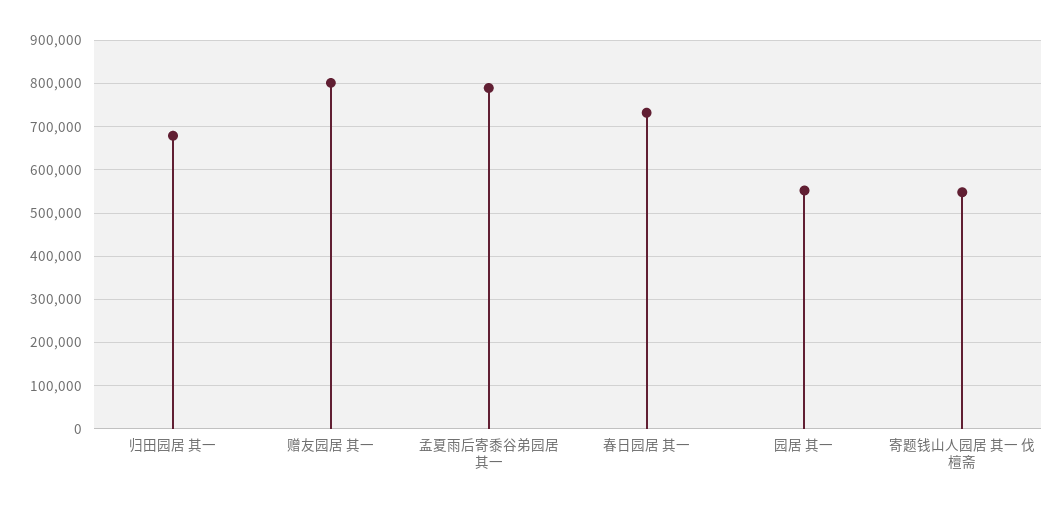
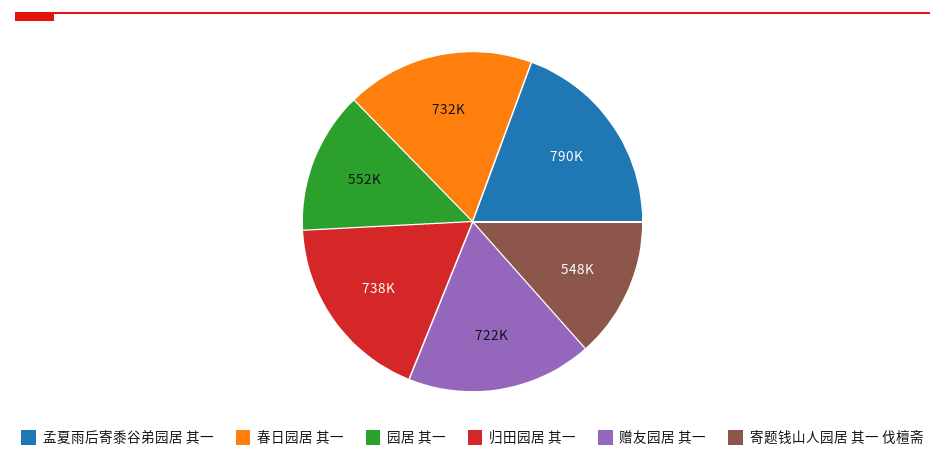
归田园居 其一: 680000 -> 738000
赠友园居 其一: 800000 -> 722000

